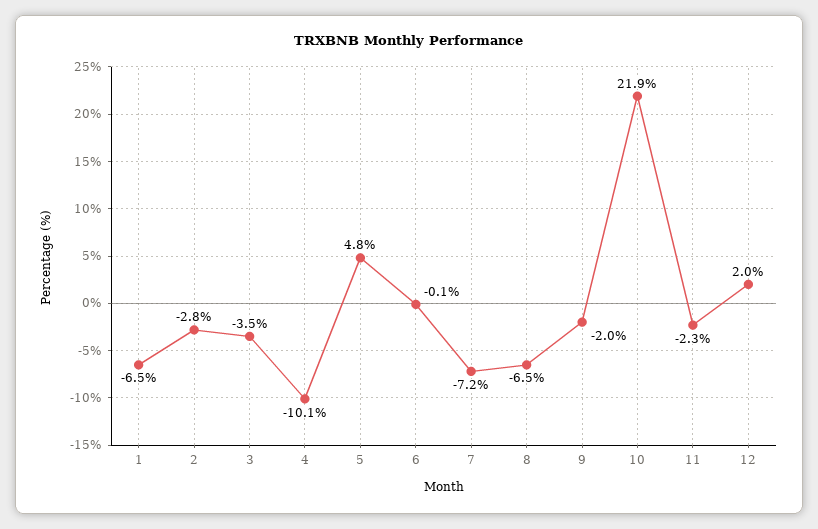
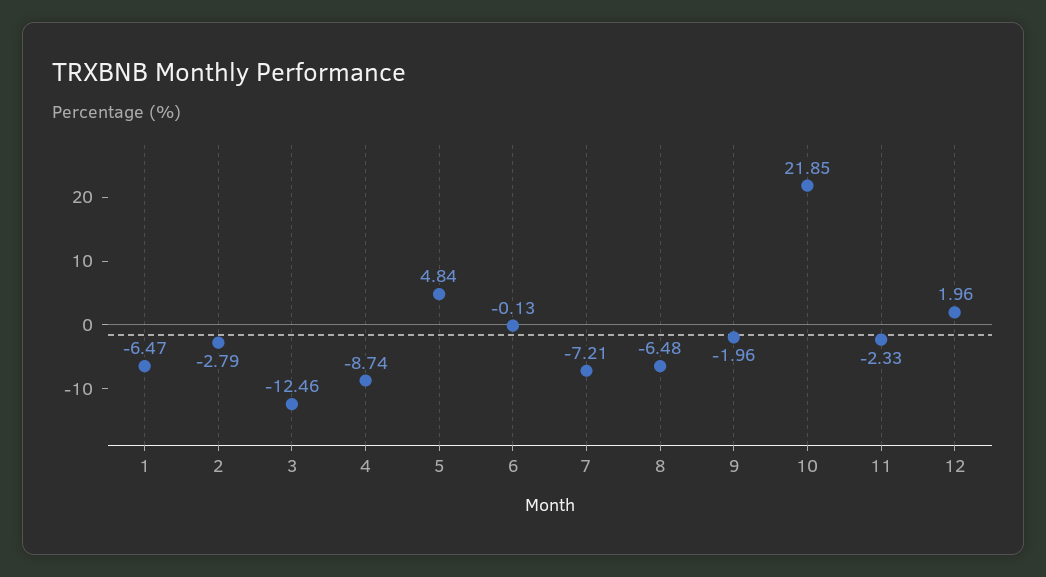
3: -3.5 -> -12.46
4: -10.1 -> -8.74

